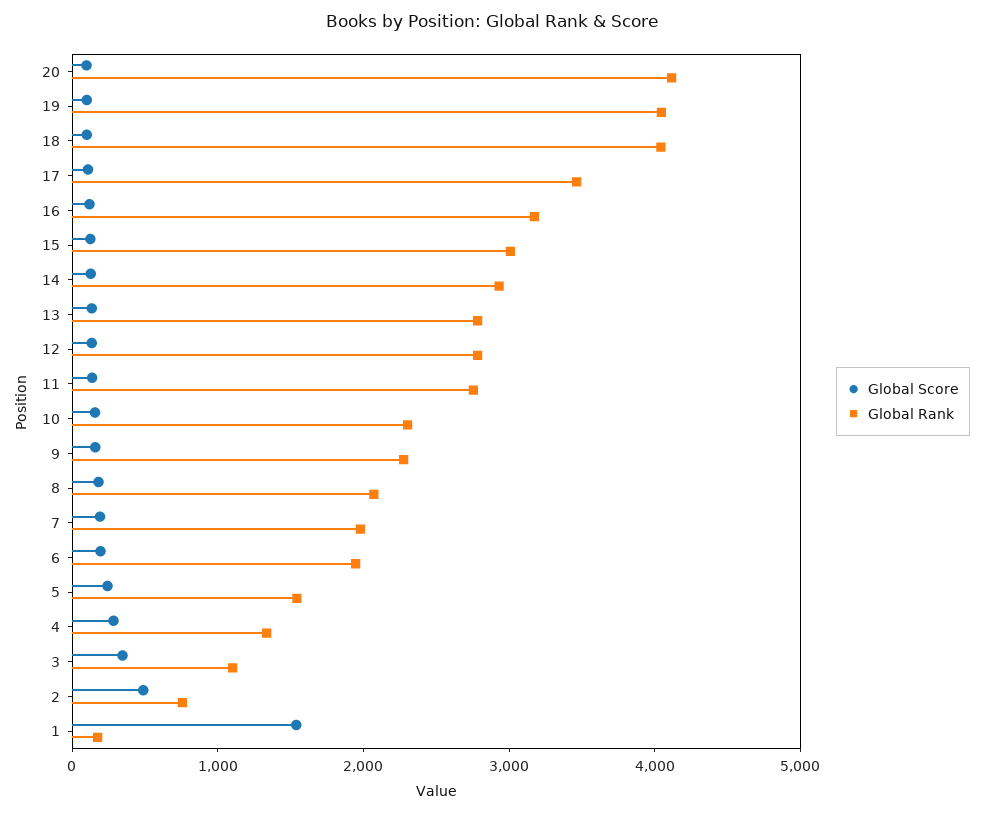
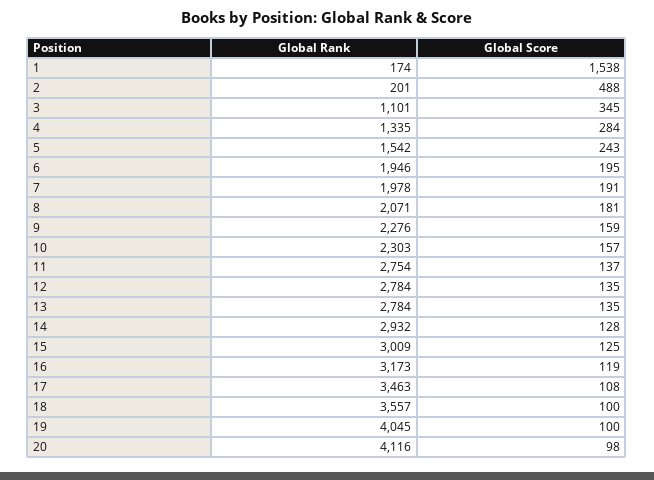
Global Rank, 18: 4000 -> 3557
Global Rank, 2: 800 -> 201

